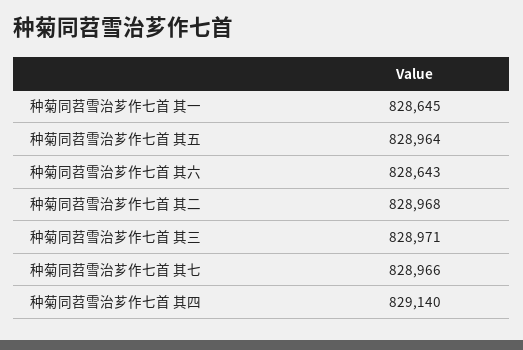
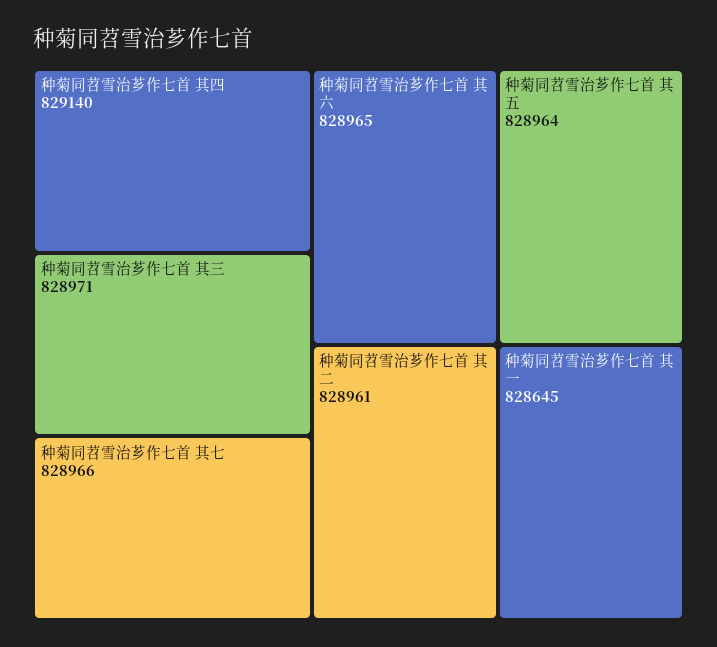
种菊同苕雪治芗作七首 其六: 828643 -> 828965
种菊同苕雪治芗作七首 其二: 828968 -> 828961

